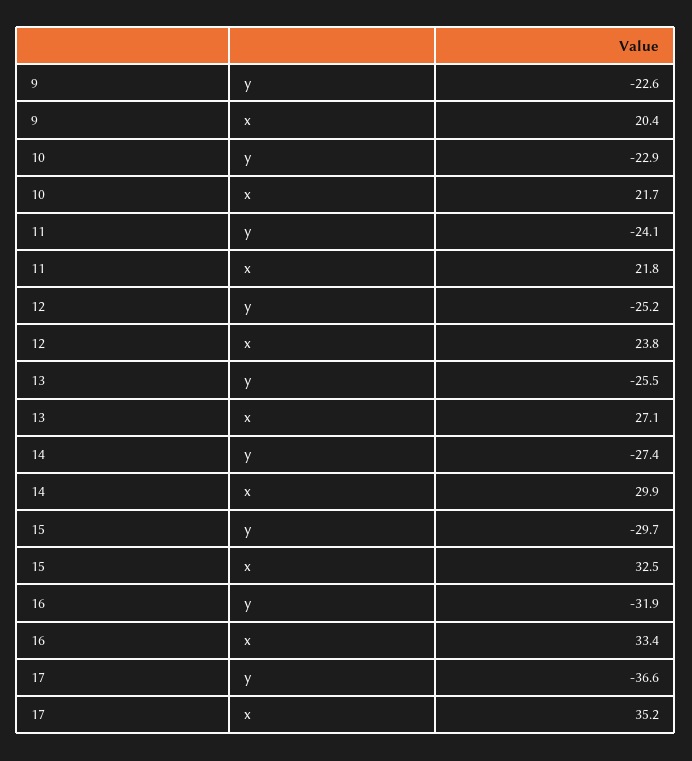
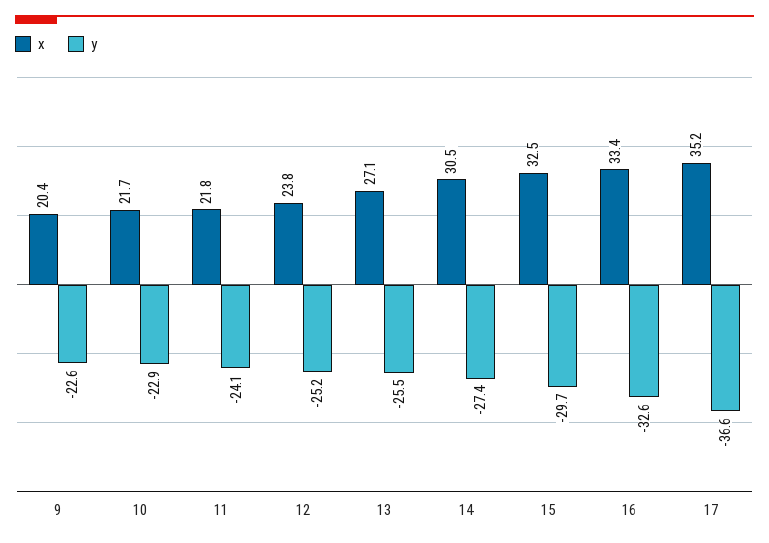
x, 14: 29.9 -> 30.5
y, 16: -31.9 -> -32.6

